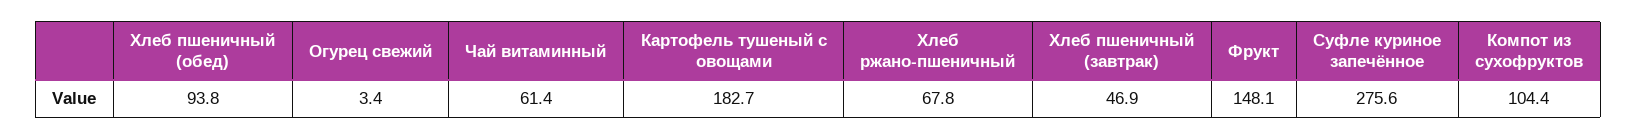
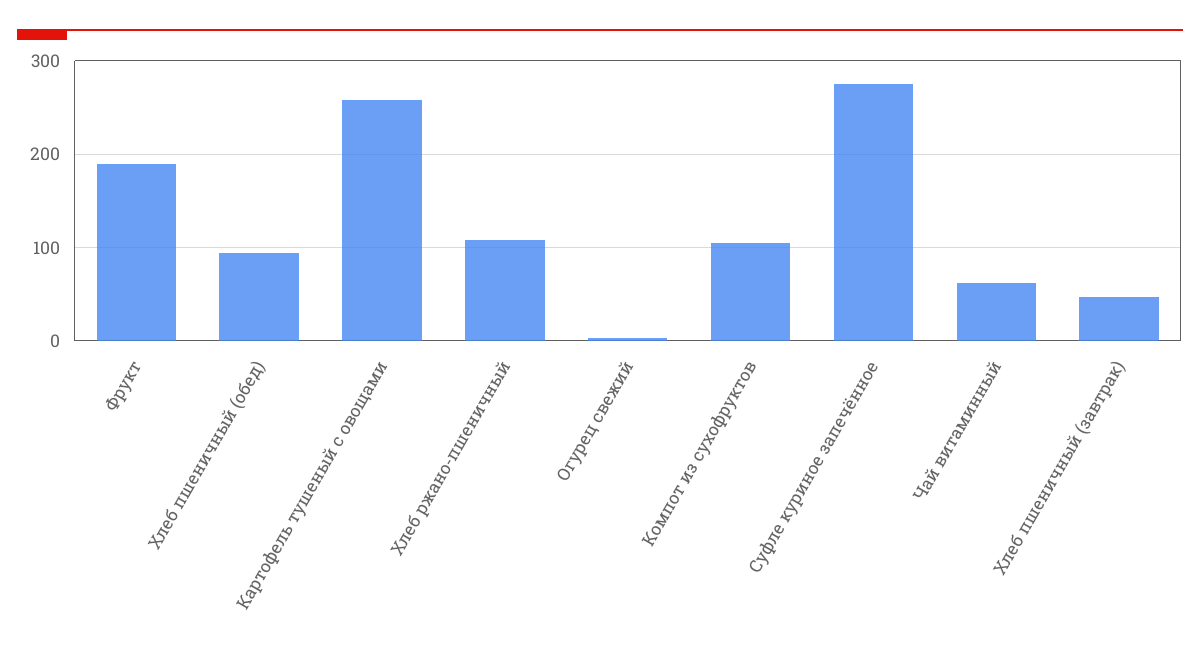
Картофель тушеный с овощами: 182.7 -> 260
Хлеб ржано-пшеничный: 67.8 -> 110
Фрукт: 148.1 -> 190

